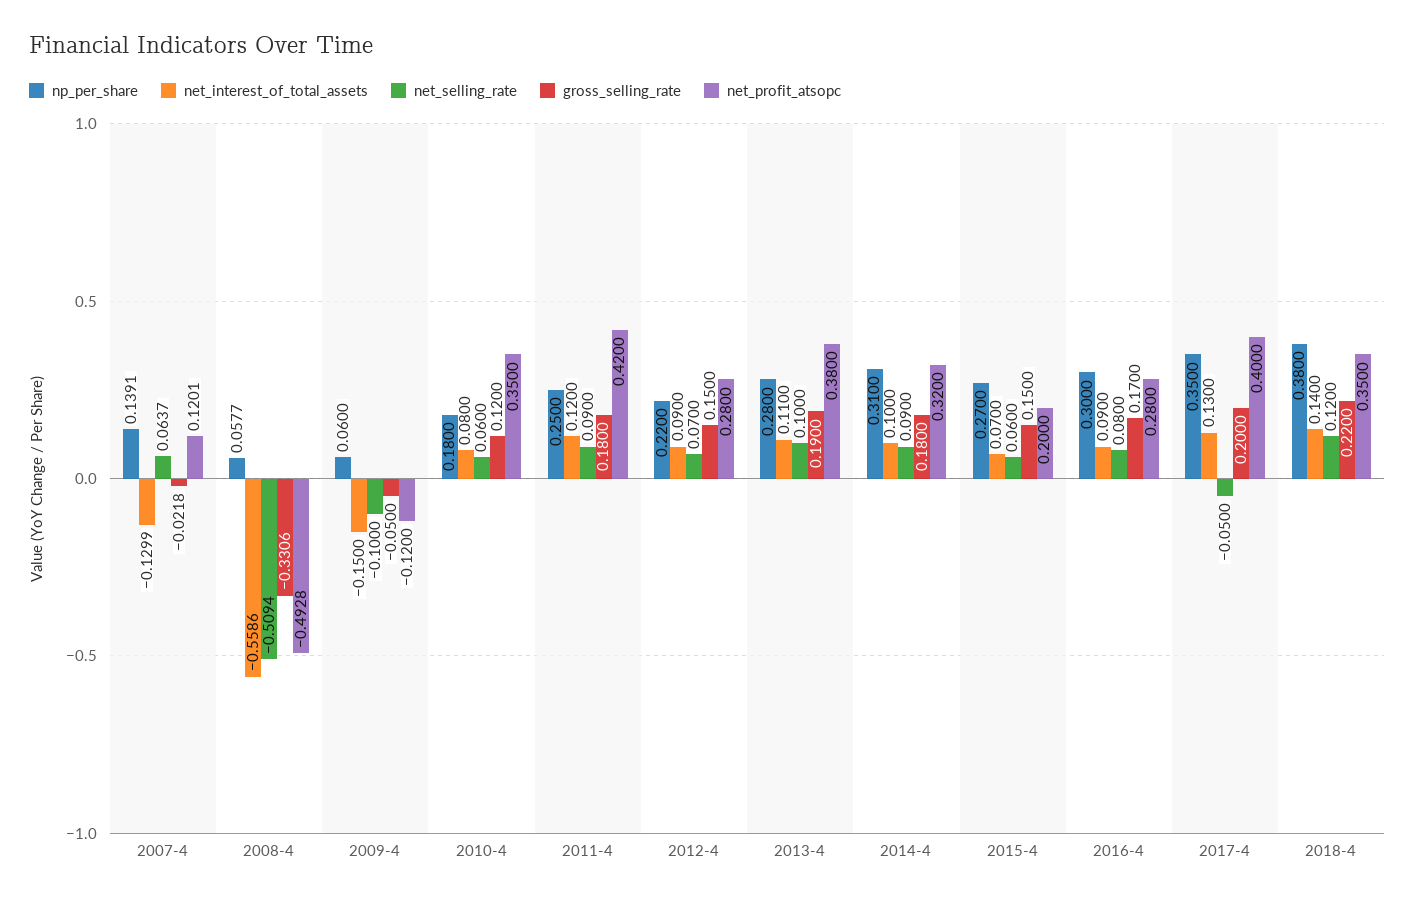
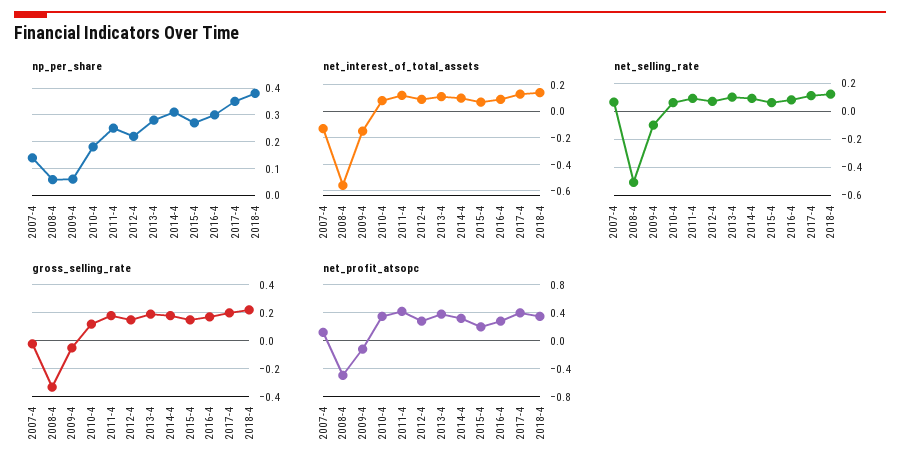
net_selling_rate, 2017-4: -0.05 -> 0.1

